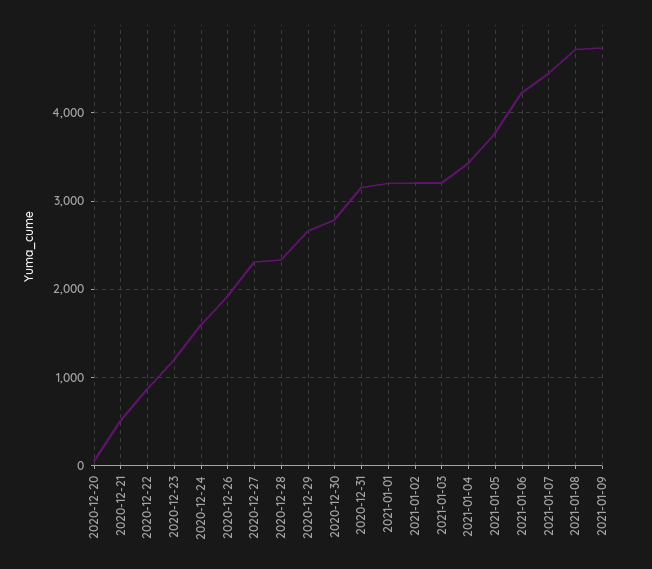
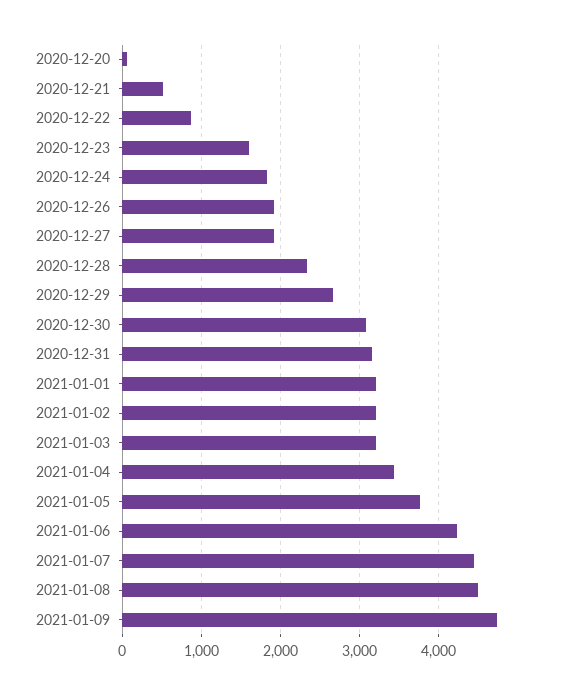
2020-12-23: 1200 -> 1600
2020-12-24: 1600 -> 1800
2020-12-27: 2300 -> 1900
2020-12-30: 2800 -> 3100
2021-01-08: 4700 -> 4500

